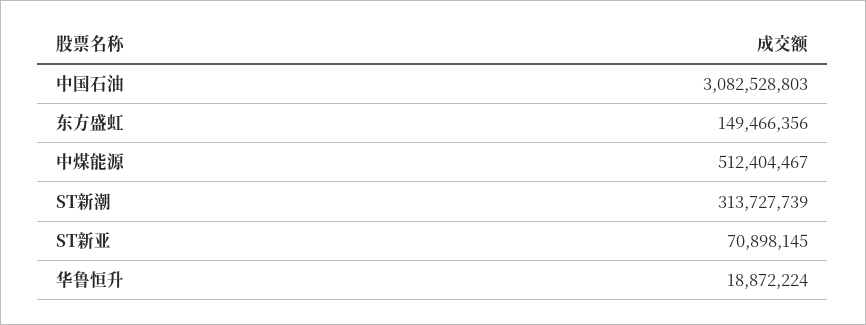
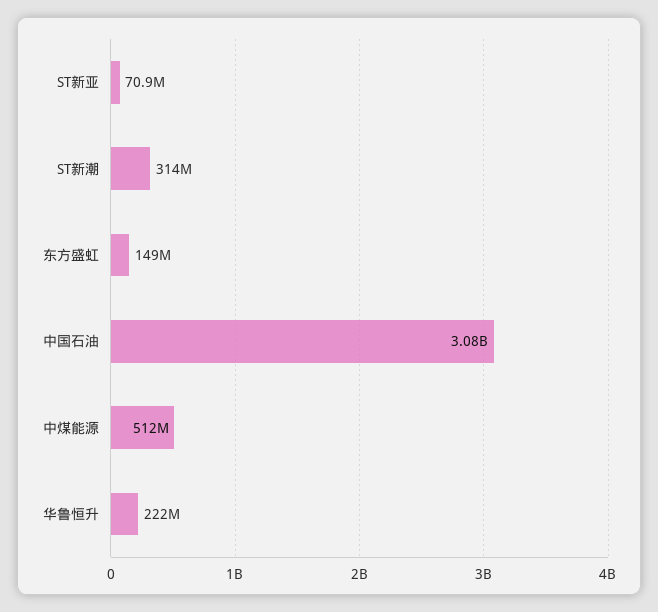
华鲁恒升: 18872224 -> 222000000

